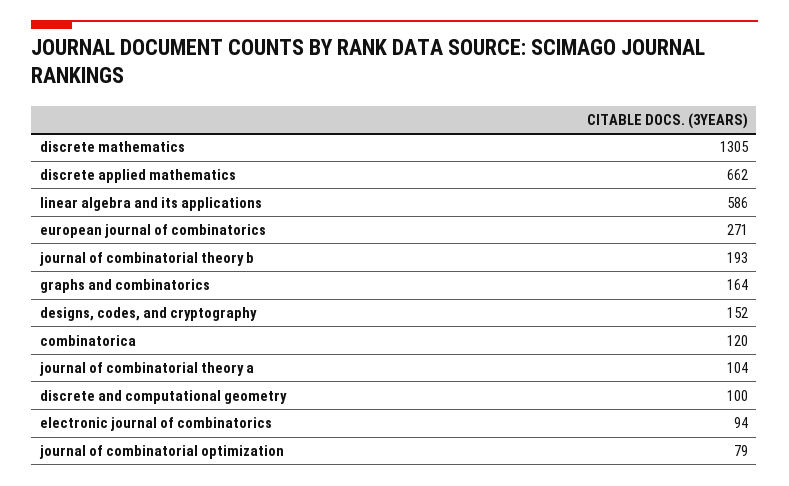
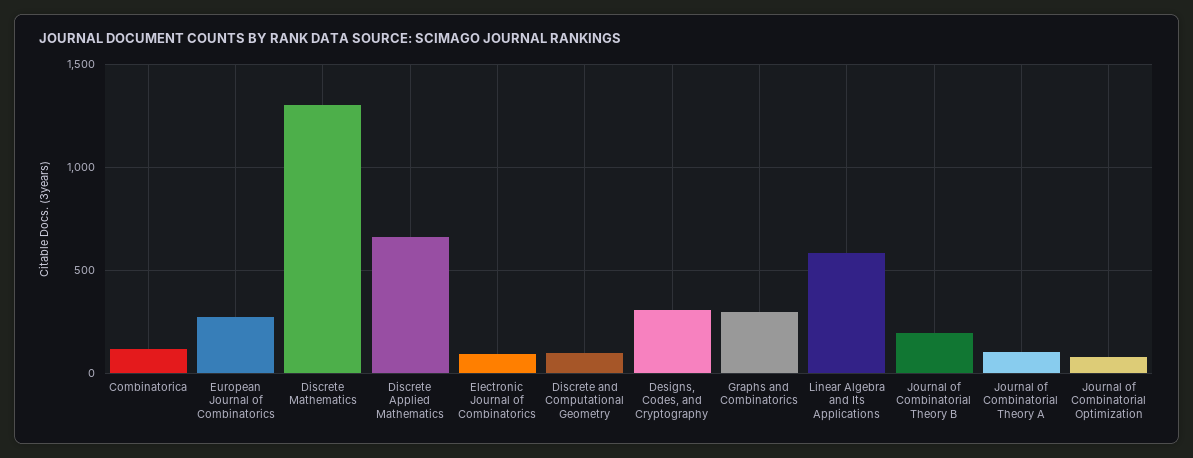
graphs and combinatorics: 164 -> 300
designs, codes, and cryptography: 152 -> 300

